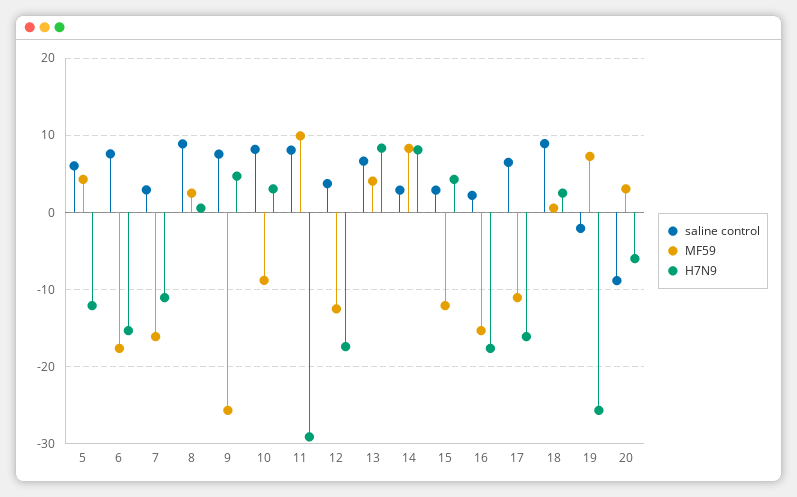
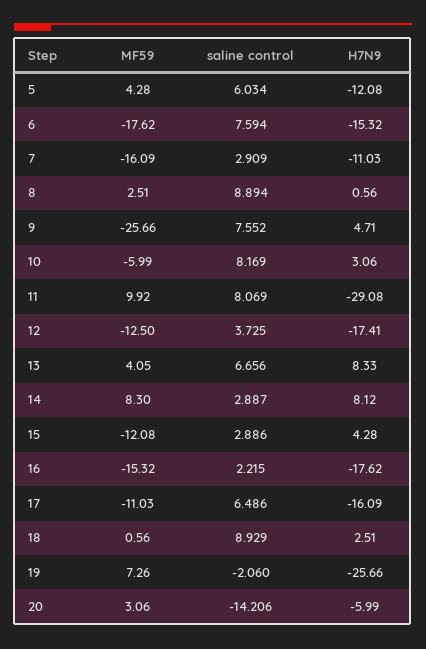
MF59, 10: -9 -> -5.99
saline control, 20: -9 -> -14.206

